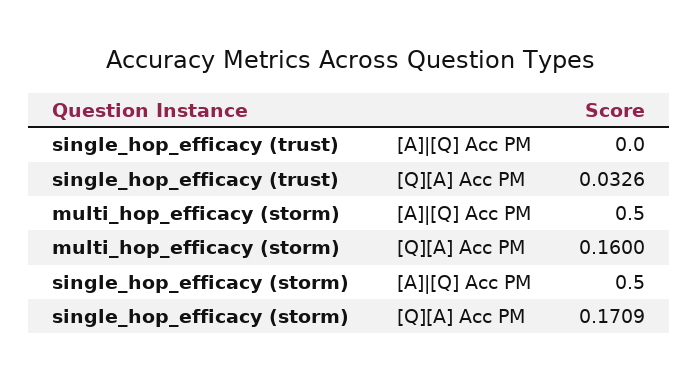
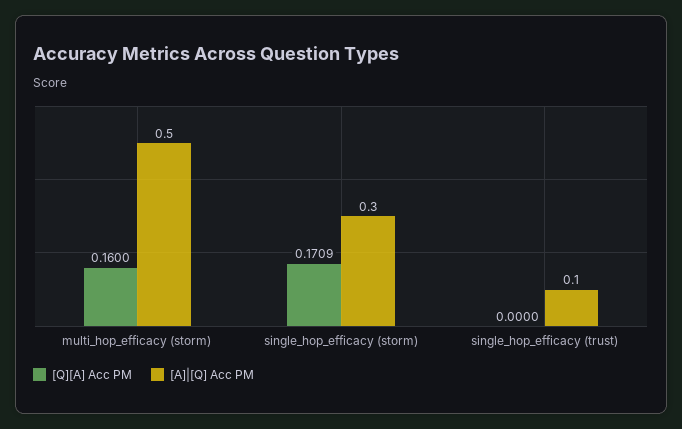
[A]|[Q] Acc PM, single_hop_efficacy (trust): 0 -> 0.1
[Q][A] Acc PM, single_hop_efficacy (trust): 0.0326 -> 0
[A]|[Q] Acc PM, single_hop_efficacy (storm): 0.5 -> 0.3

